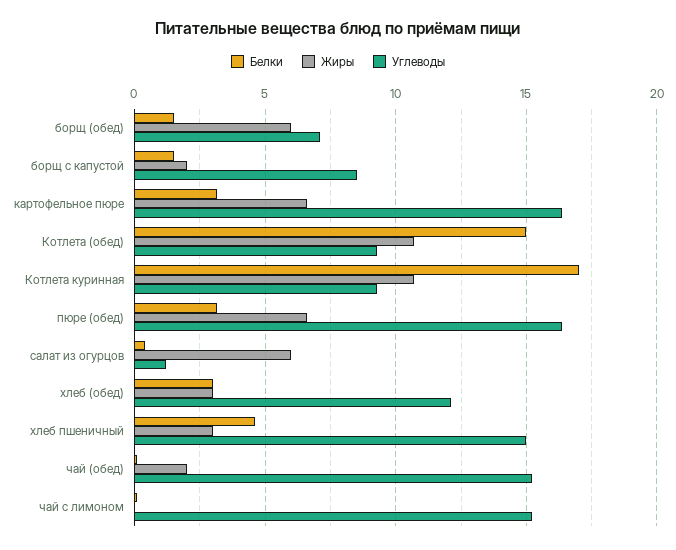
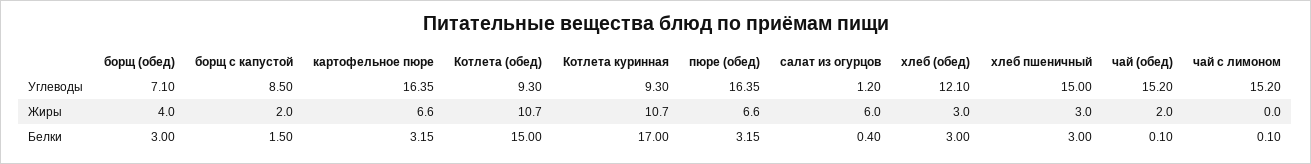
Белки, борщ (обед): 1.5 -> 3
Жиры, борщ (обед): 6 -> 4
Белки, хлеб пшеничный: 4.5 -> 3

